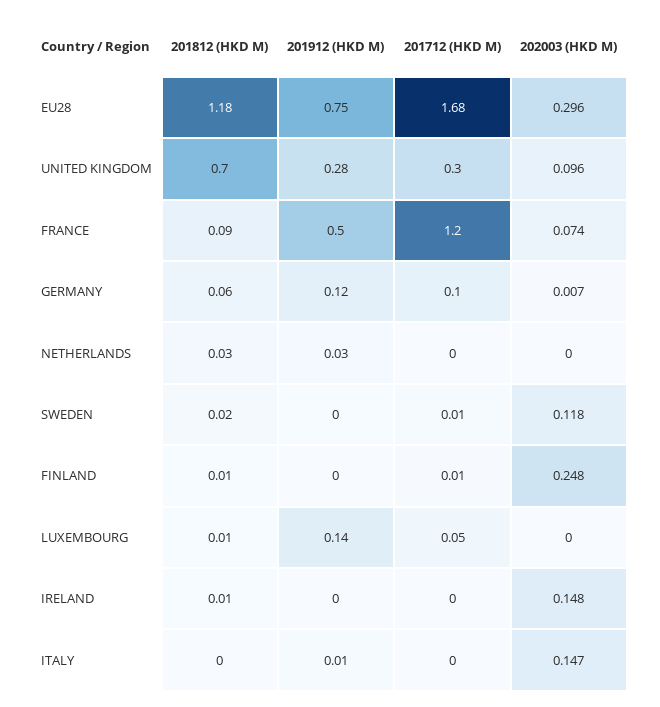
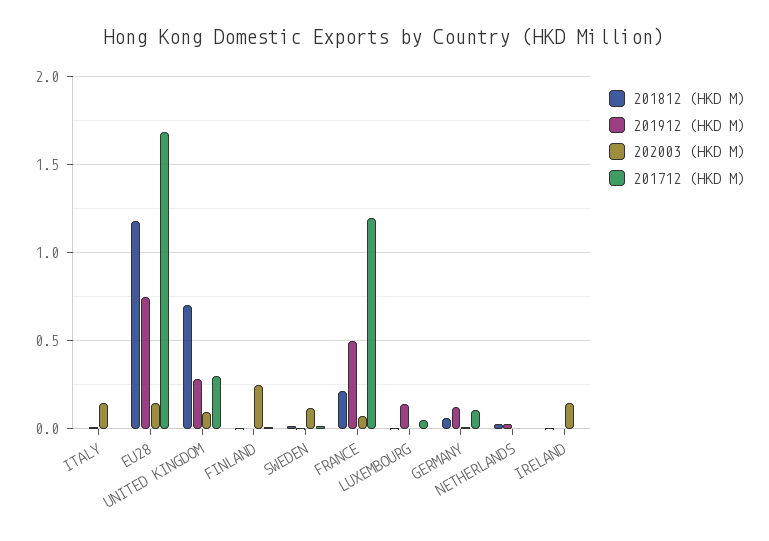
202003 (HKD M), EU28: 0.296 -> 0.15
201812 (HKD M), FRANCE: 0.09 -> 0.2

